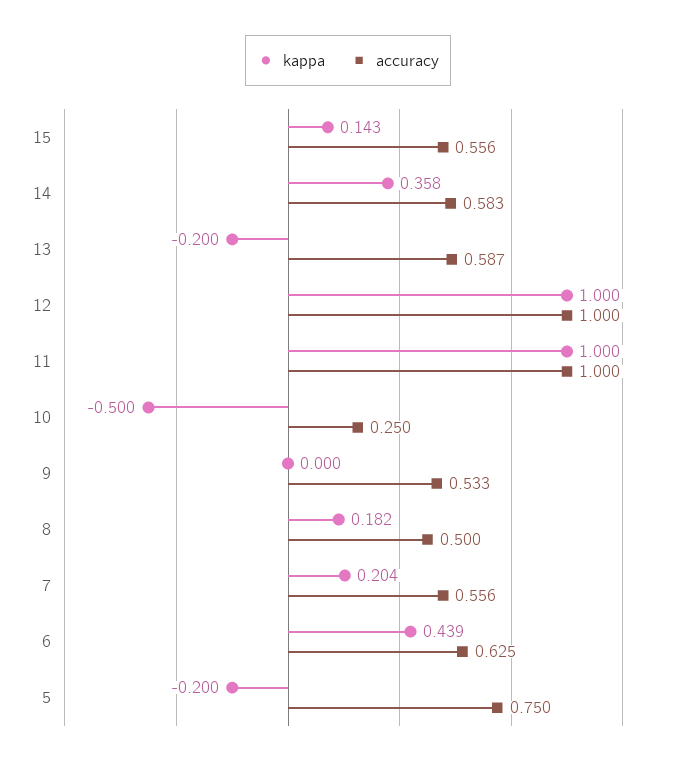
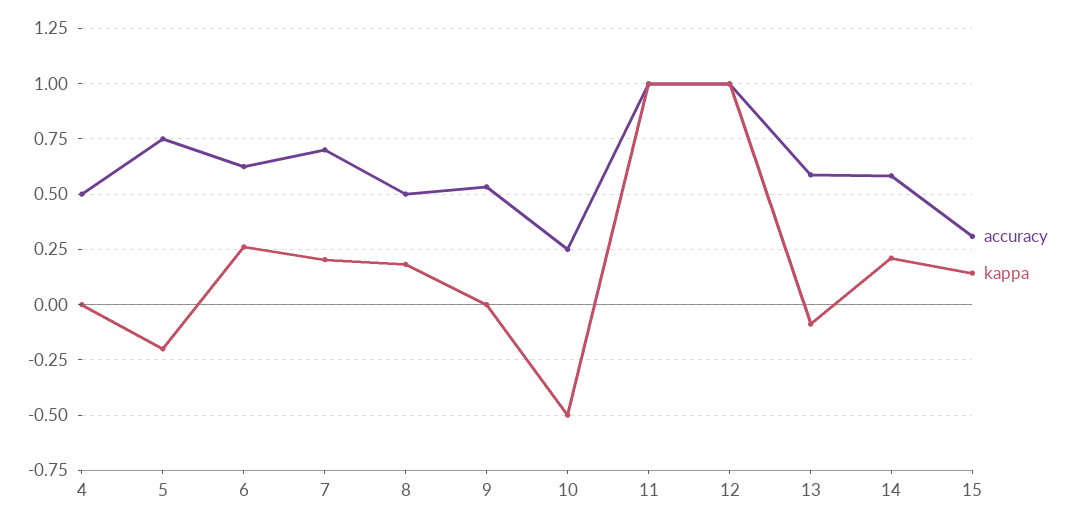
accuracy, 15: 0.556 -> 0.3
kappa, 14: 0.358 -> 0.2
kappa, 13: -0.2 -> -0.1
accuracy, 7: 0.556 -> 0.7
kappa, 6: 0.439 -> 0.25
accuracy, 4: none -> 0.5
kappa, 4: none -> 0

